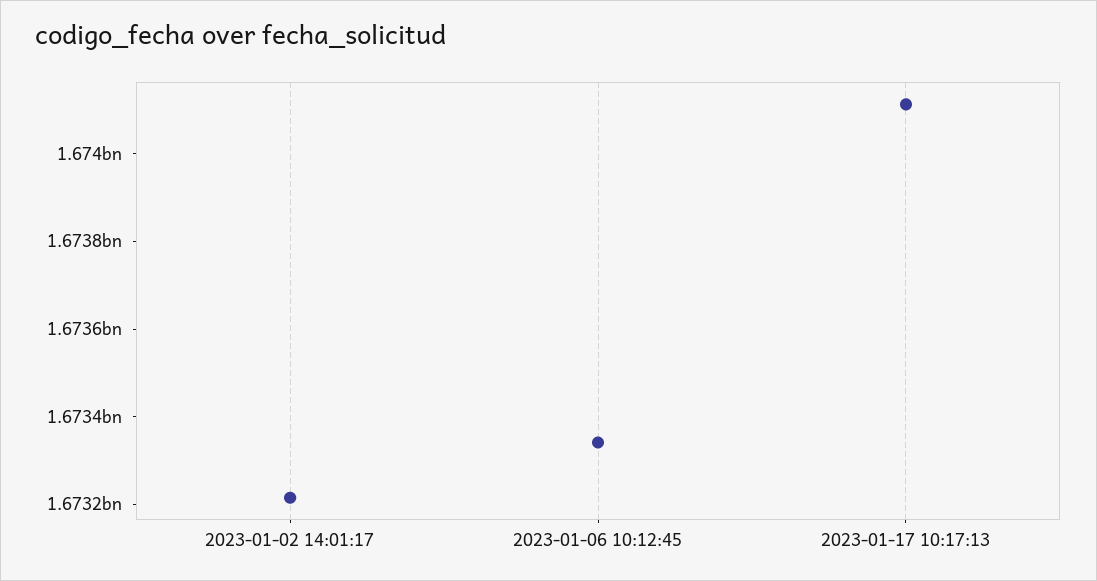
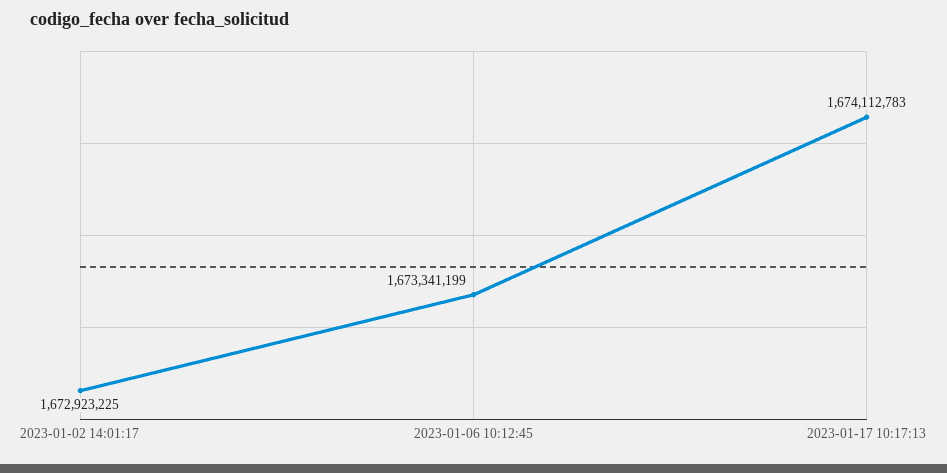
2023-01-02 14:01:17: 1673200000 -> 1672923225

